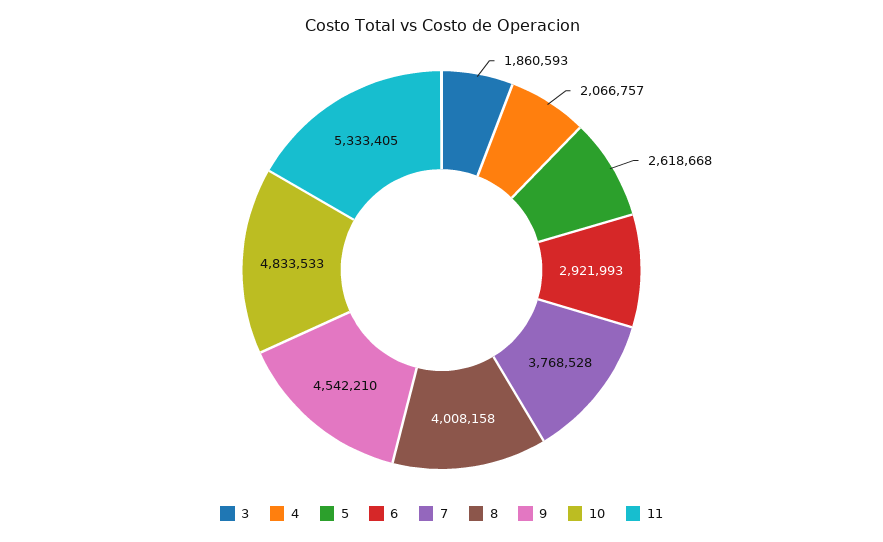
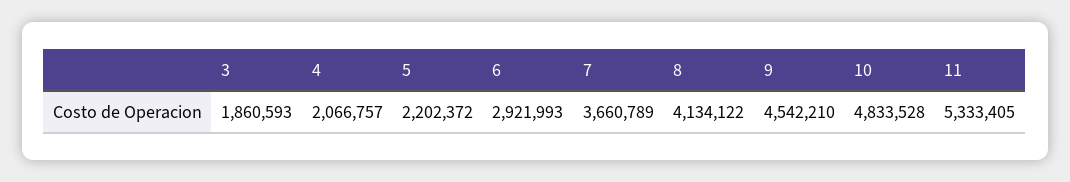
5: 2618668 -> 2202372
7: 3768528 -> 3660789
8: 4008158 -> 4134122
10: 4833533 -> 4833528

